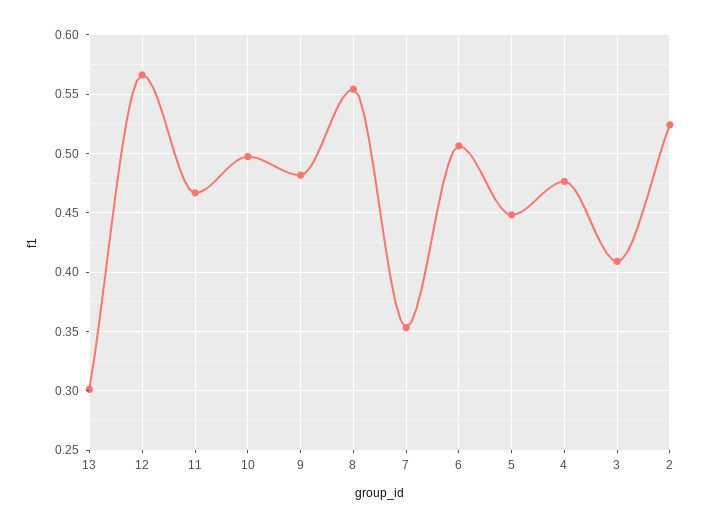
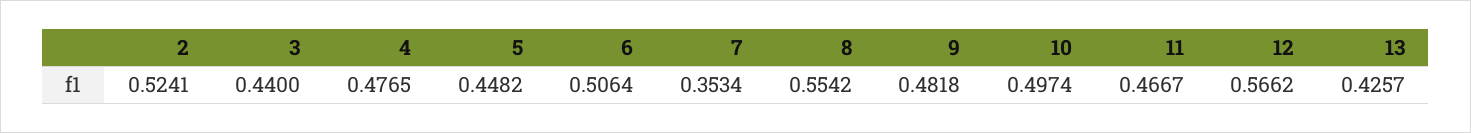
13: 0.3 -> 0.4257
3: 0.41 -> 0.44

